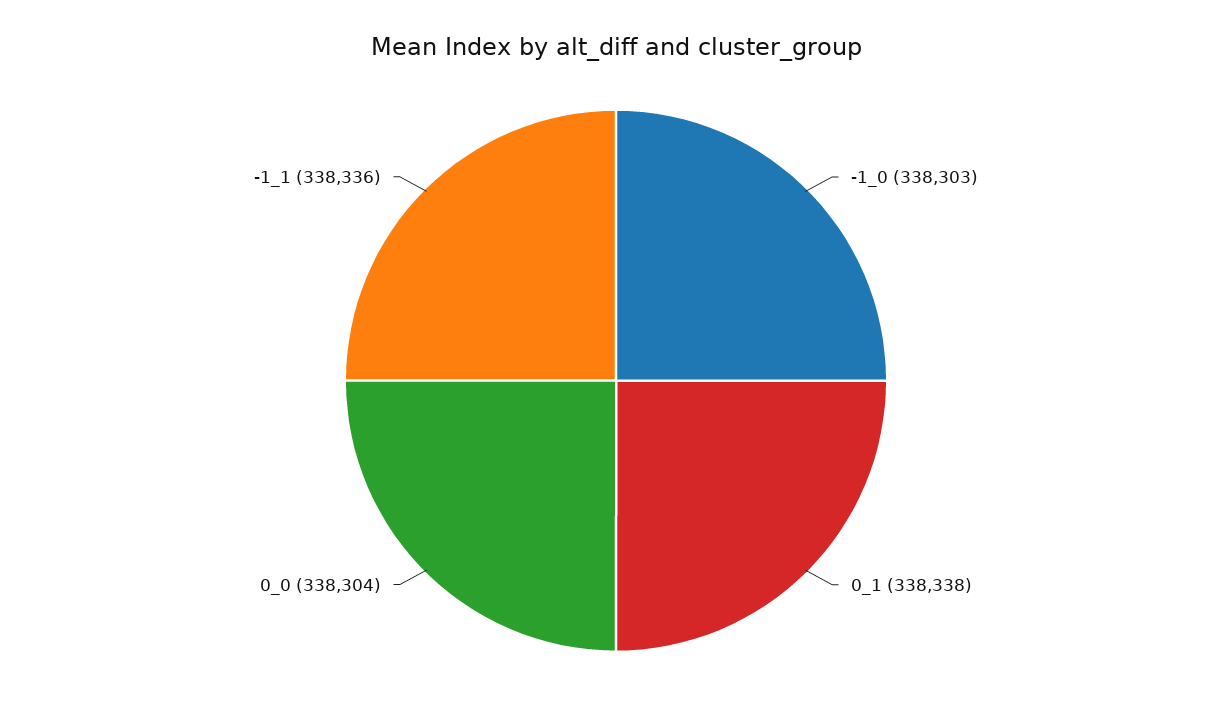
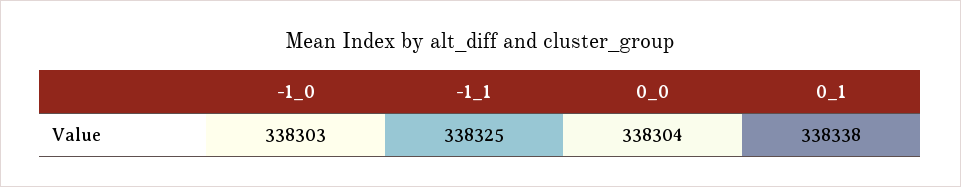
-1_1: 338336 -> 338325

